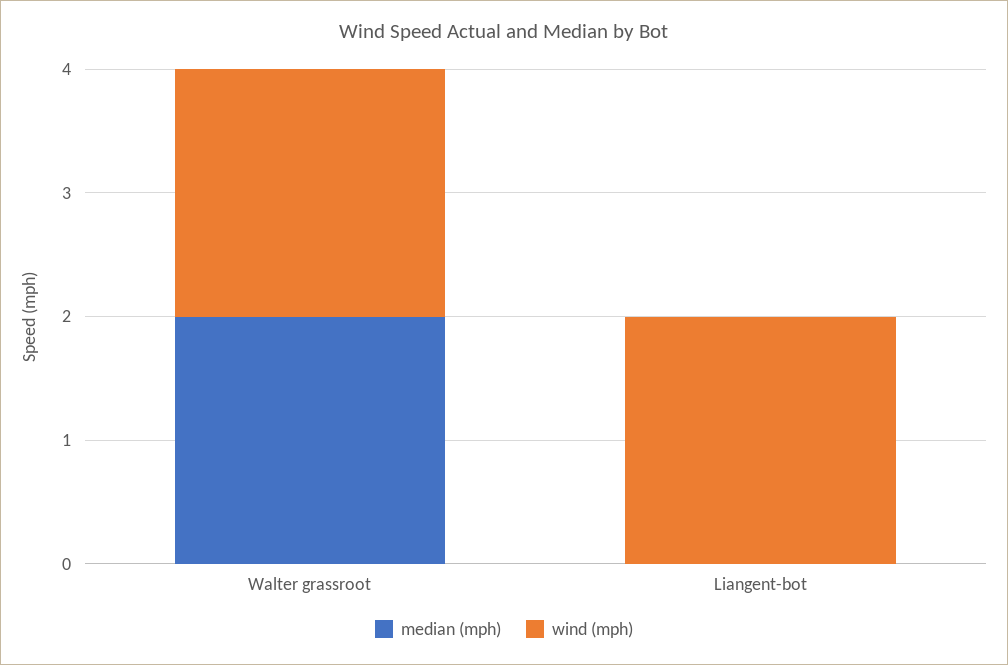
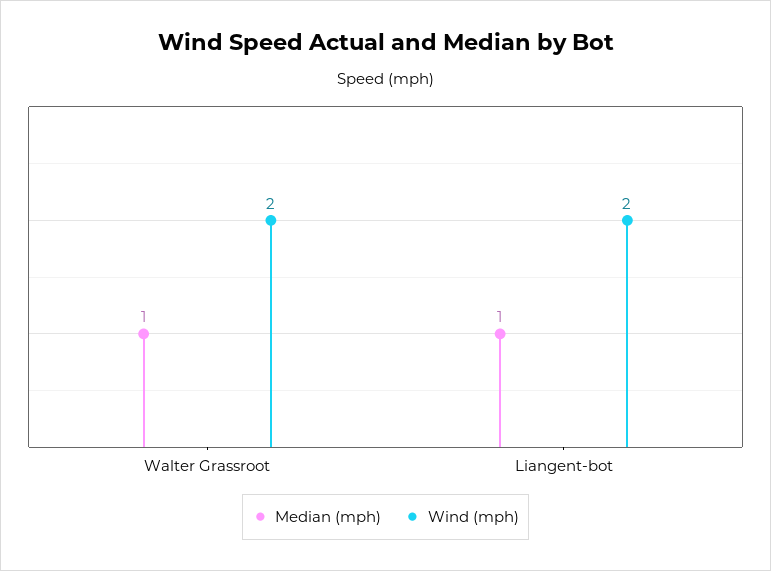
median (mph), Walter grassroot: 2 -> 1
median (mph), Liangent-bot: 0 -> 1

